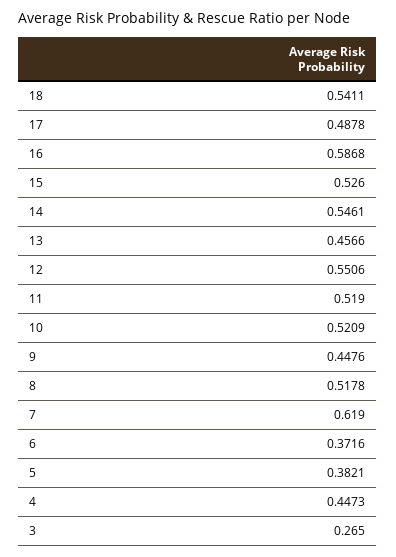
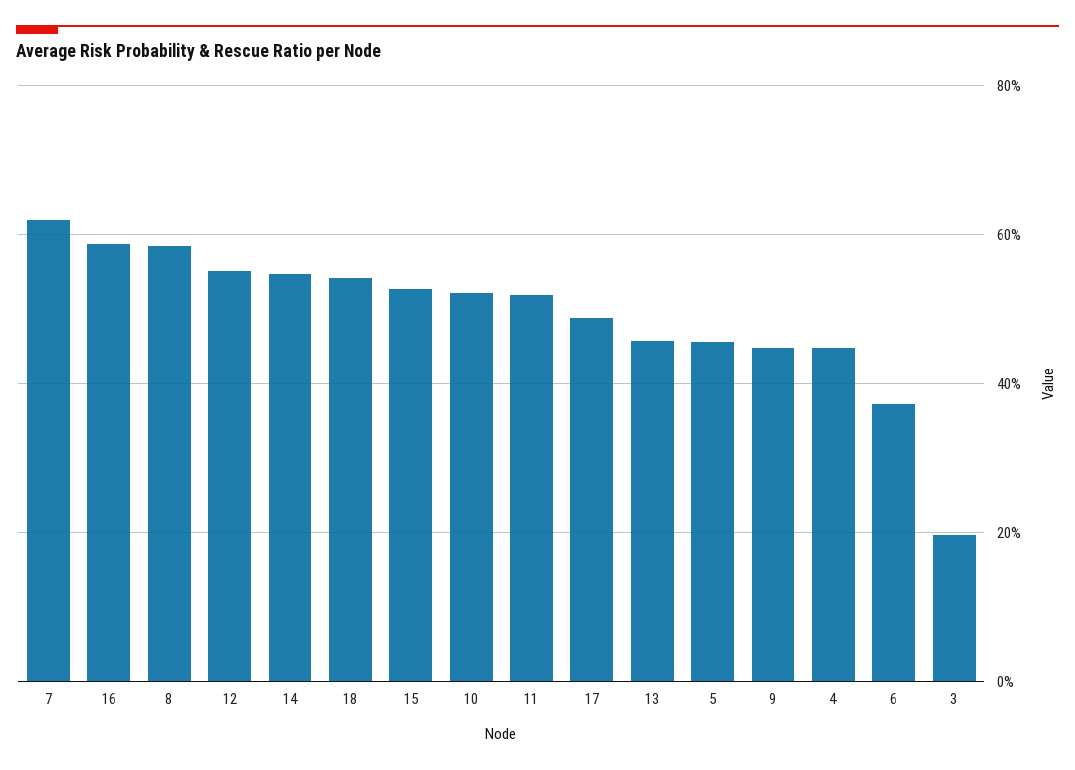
8: 0.5178 -> 0.58
5: 0.3821 -> 0.46
3: 0.265 -> 0.2

